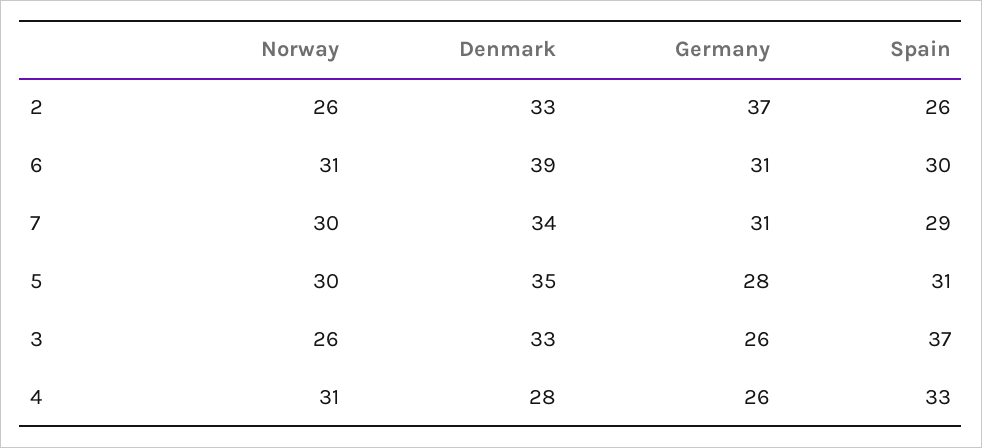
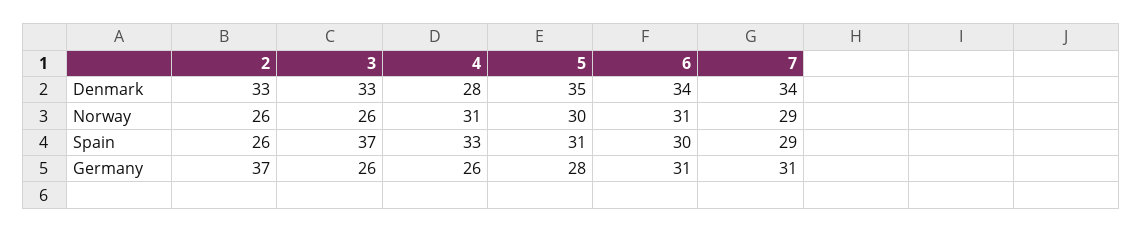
Denmark, 6: 39 -> 34
Norway, 7: 30 -> 29

